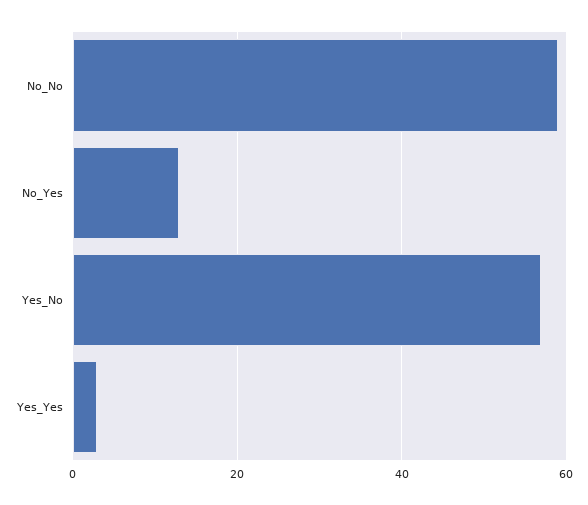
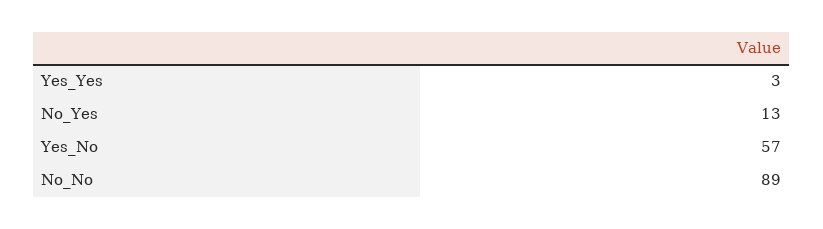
No_No: 60 -> 89

